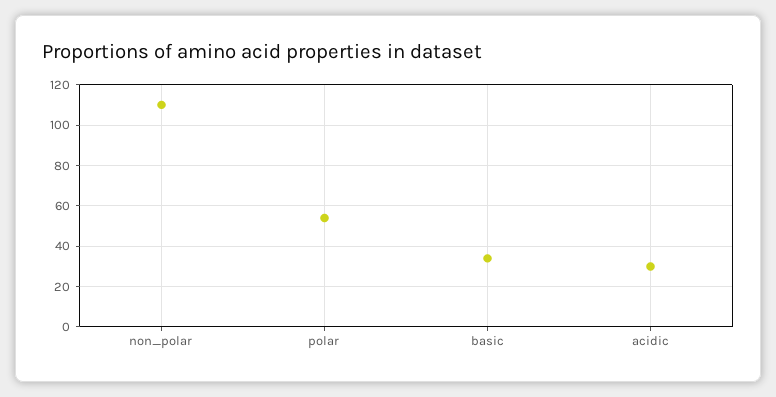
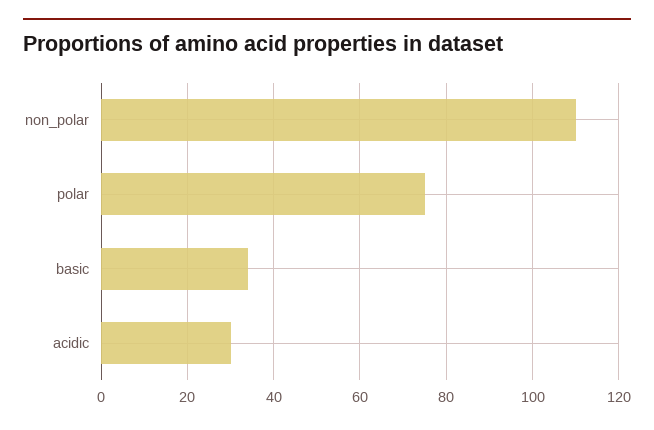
polar: 55 -> 75

